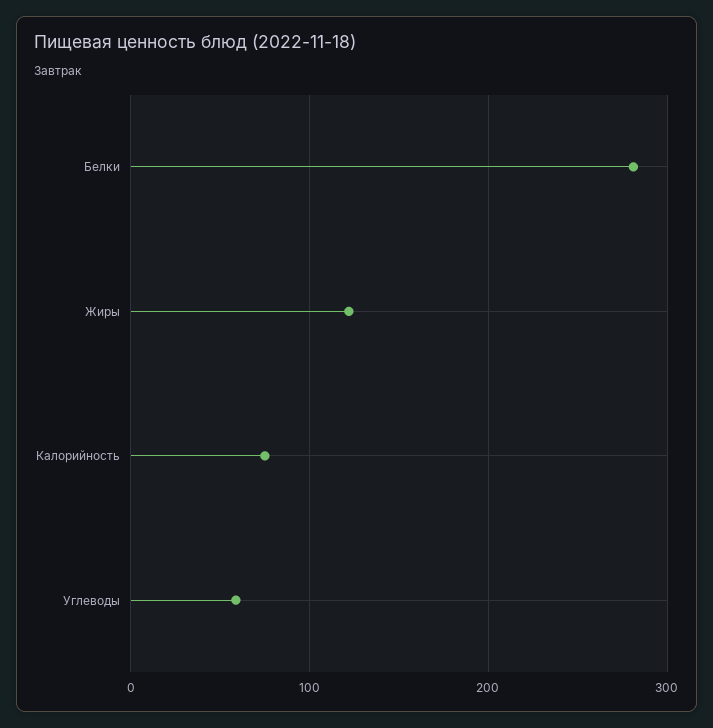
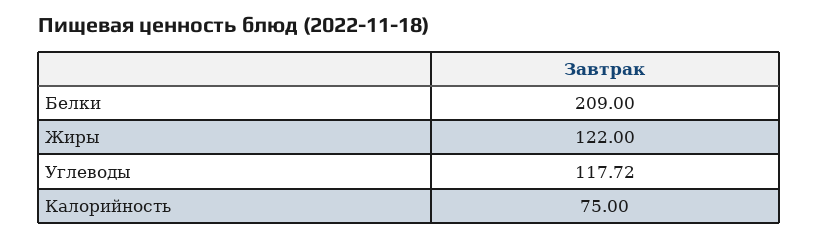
Белки: 280 -> 209
Углеводы: 60 -> 117.72

